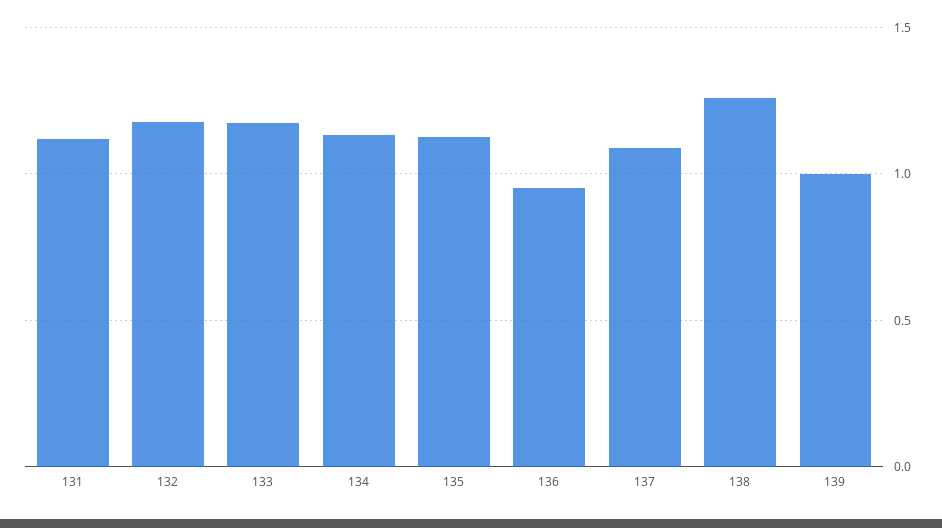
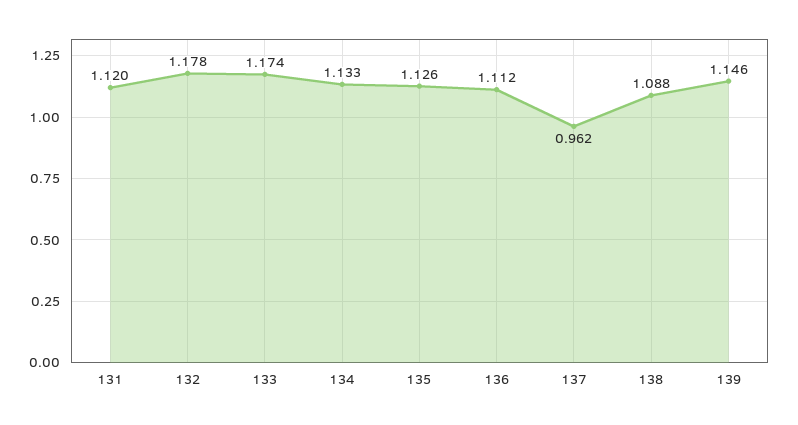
136: 0.95 -> 1.112
137: 1.1 -> 0.962
138: 1.25 -> 1.088
139: 1 -> 1.146

